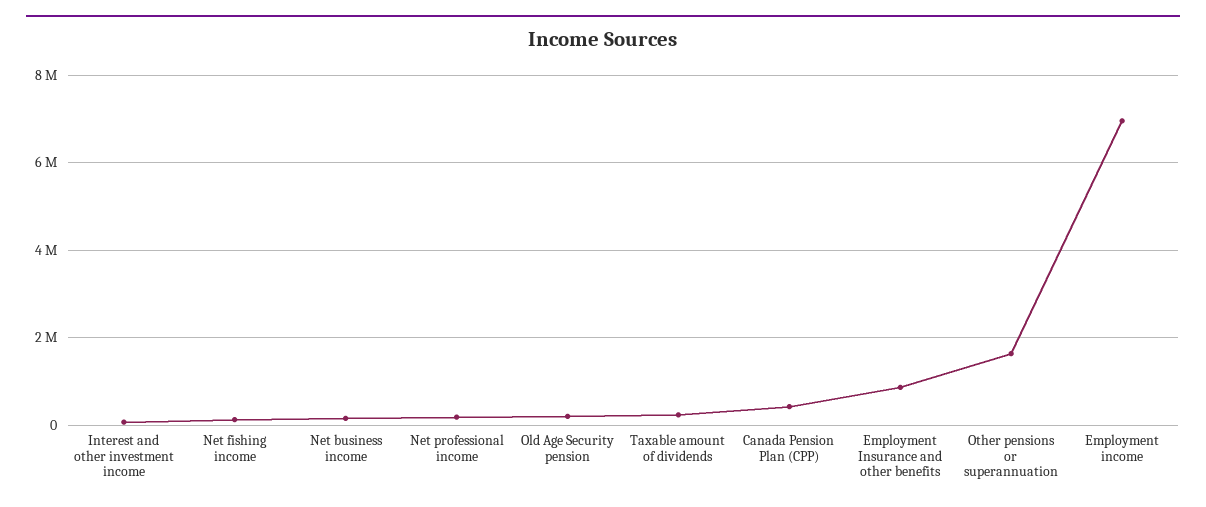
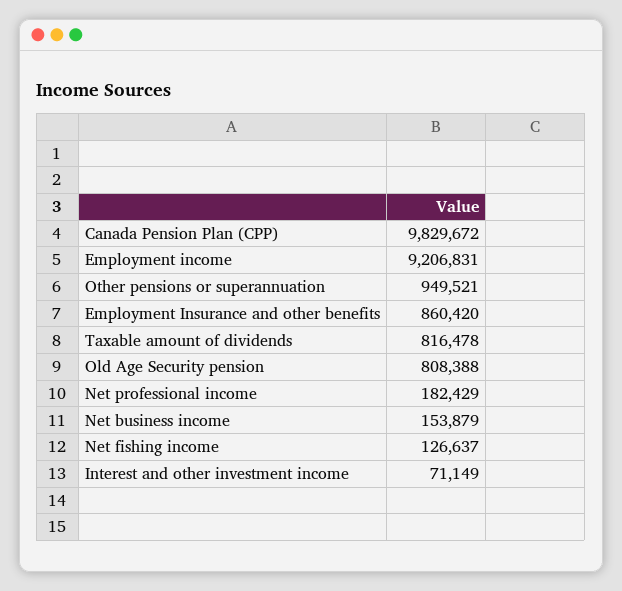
Old Age Security pension: 200000 -> 808388
Taxable amount of dividends: 200000 -> 816478
Canada Pension Plan (CPP): 400000 -> 9829672
Other pensions or superannuation: 1600000 -> 949521
Employment income: 7000000 -> 9206831

